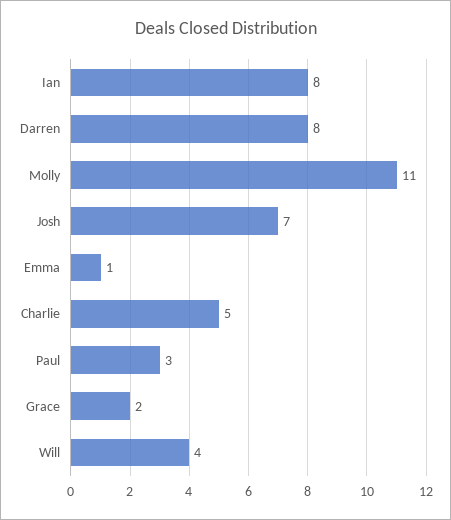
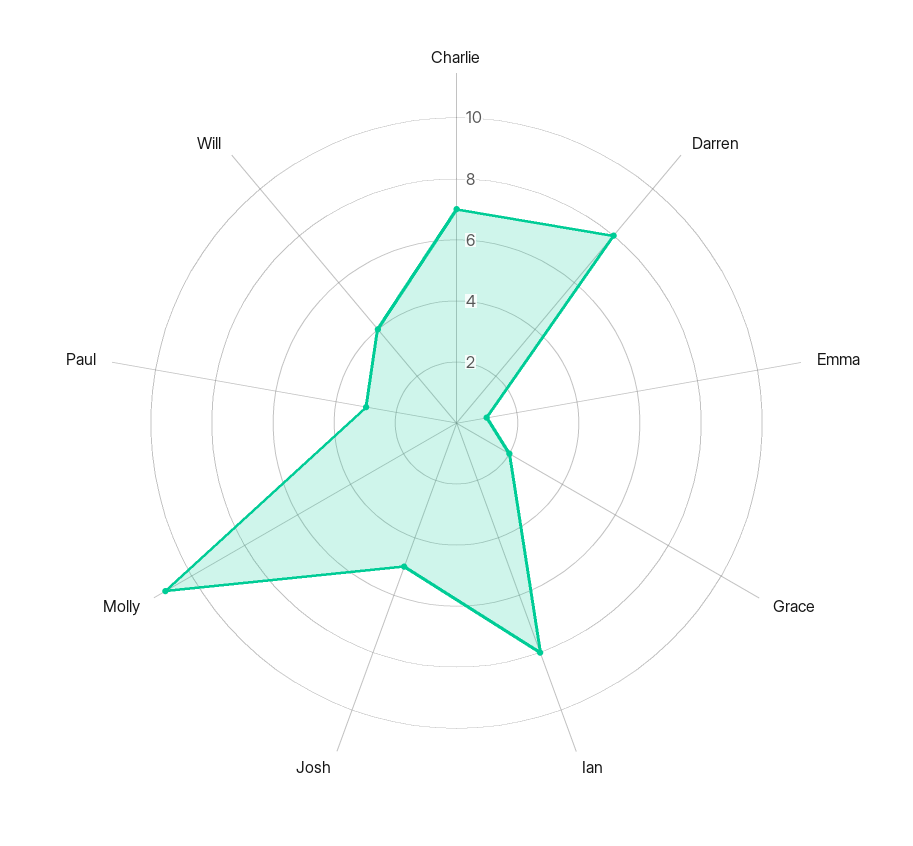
Josh: 7 -> 5
Charlie: 5 -> 7

